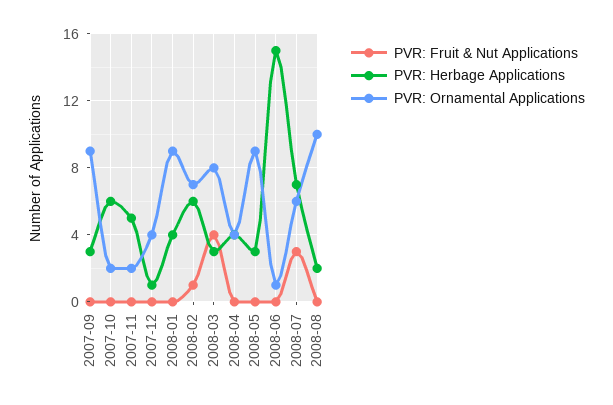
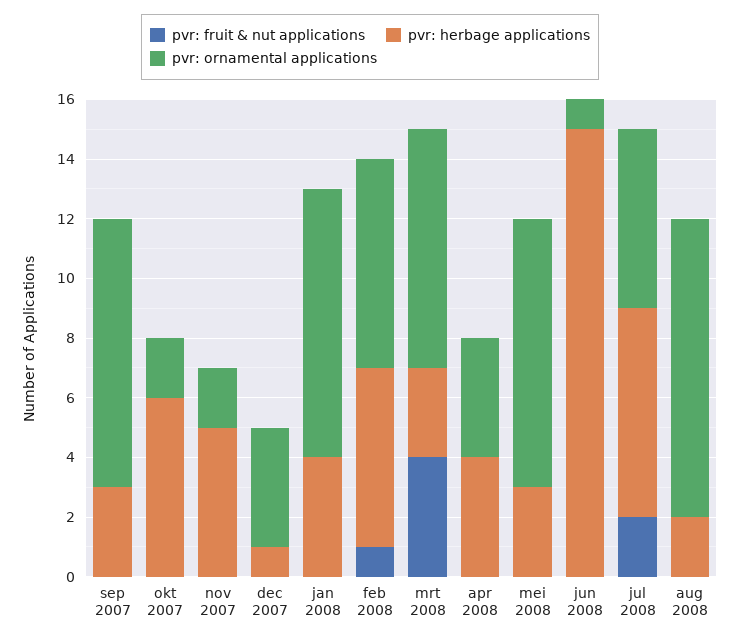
PVR: Fruit & Nut Applications, 2008-07: 3 -> 2

